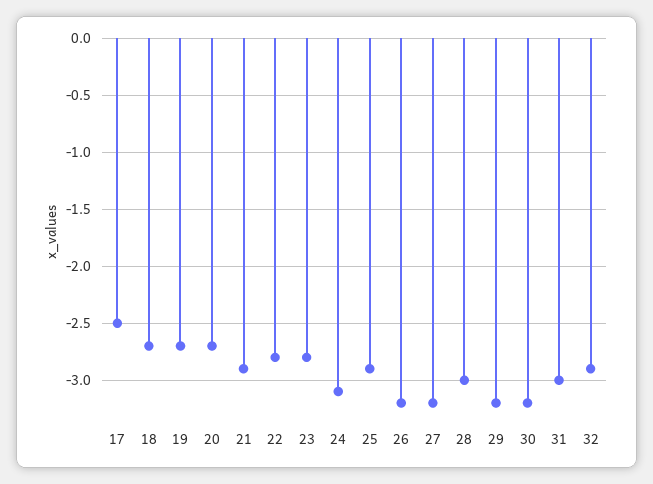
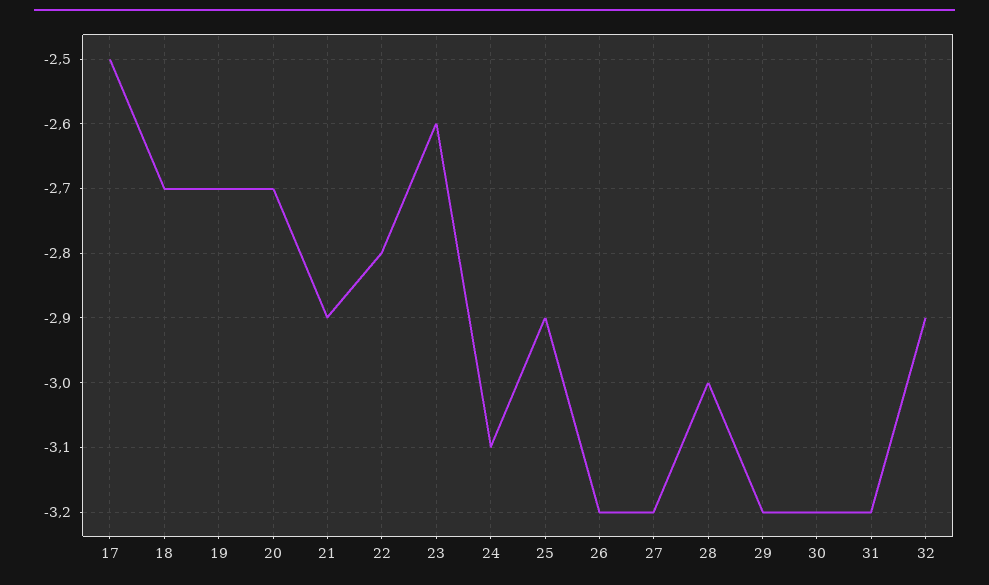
23: -2.8 -> -2.6
31: -3 -> -3.2

